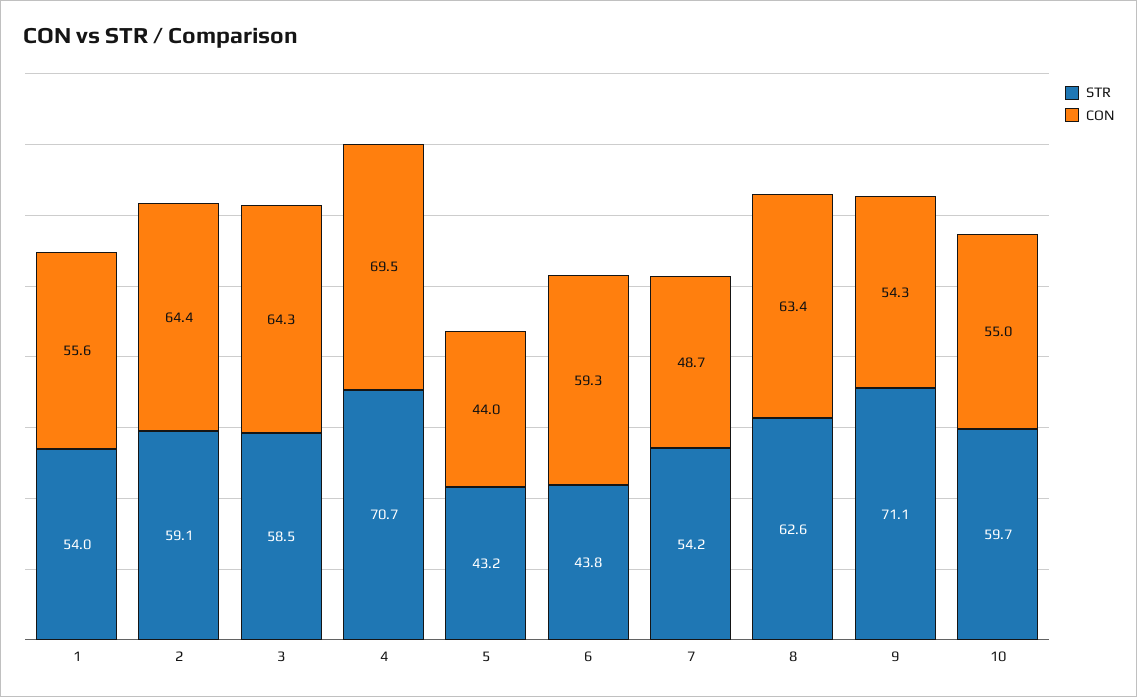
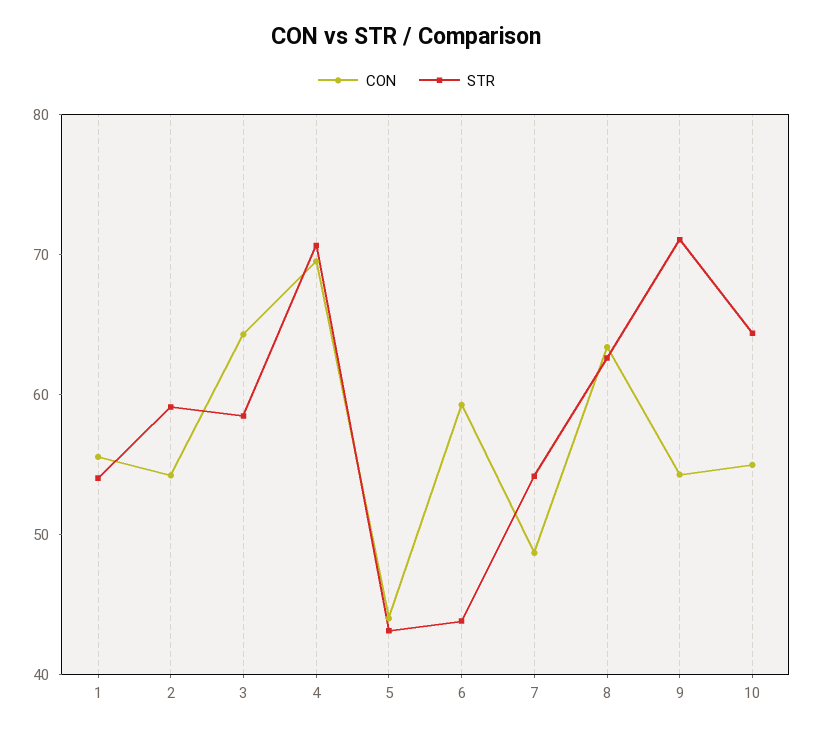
CON, 2: 64.4 -> 54
STR, 10: 59.7 -> 64

